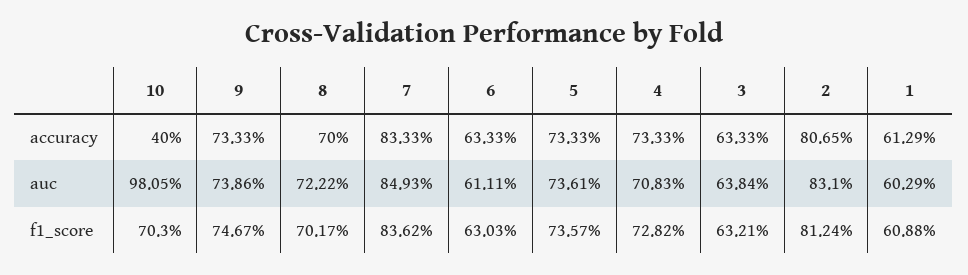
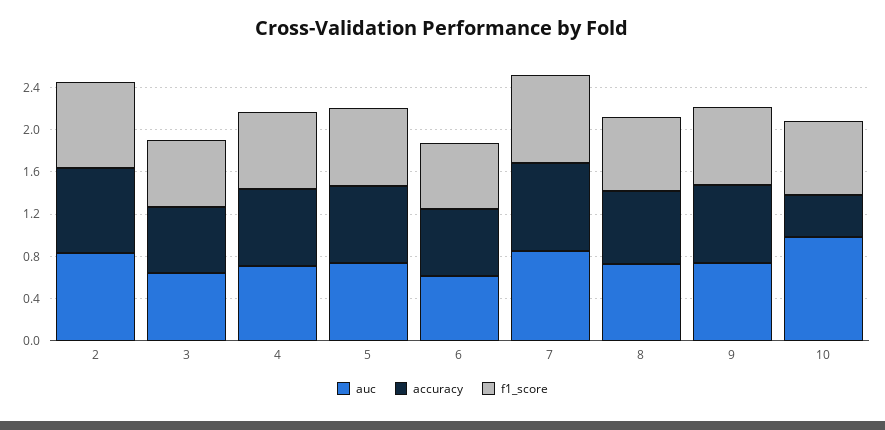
accuracy, 1: 0.6129 -> none
auc, 1: 0.6029 -> none
f1_score, 1: 0.6088 -> none

